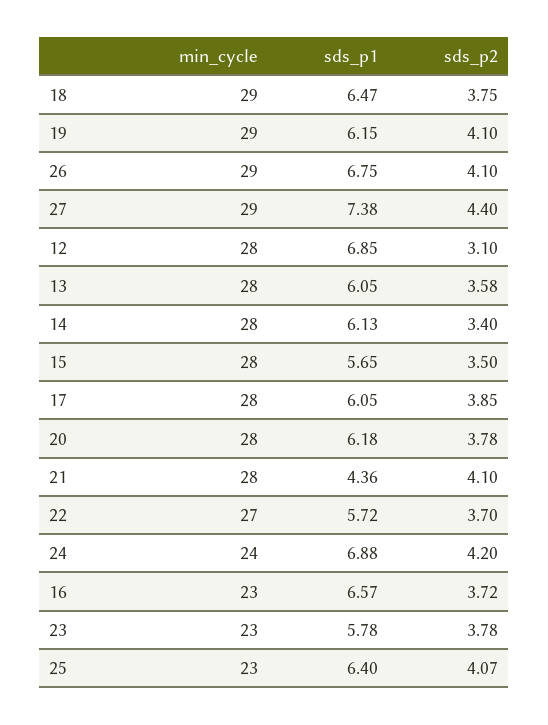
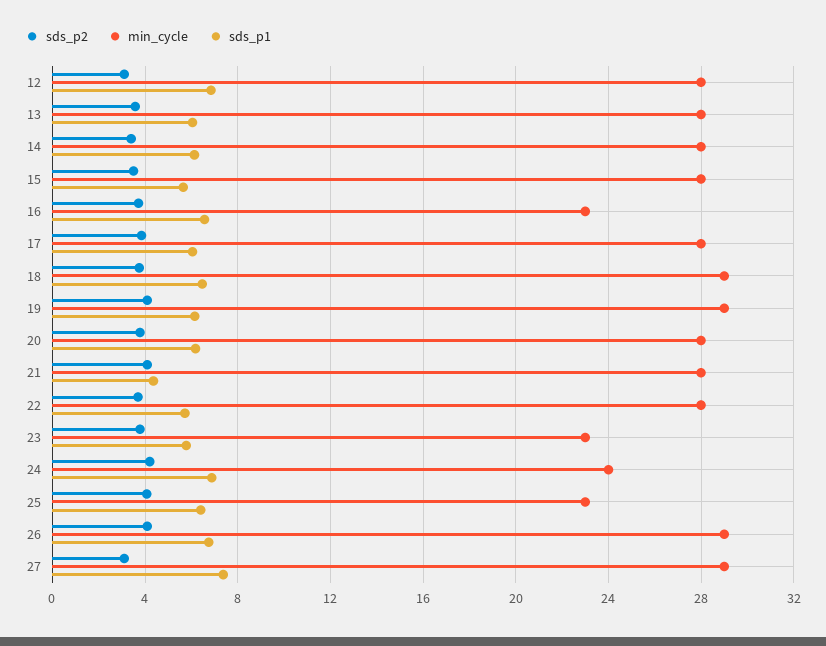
sds_p2, 27: 4.4 -> 3
min_cycle, 22: 27 -> 28

